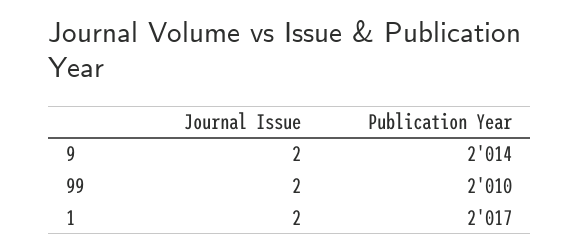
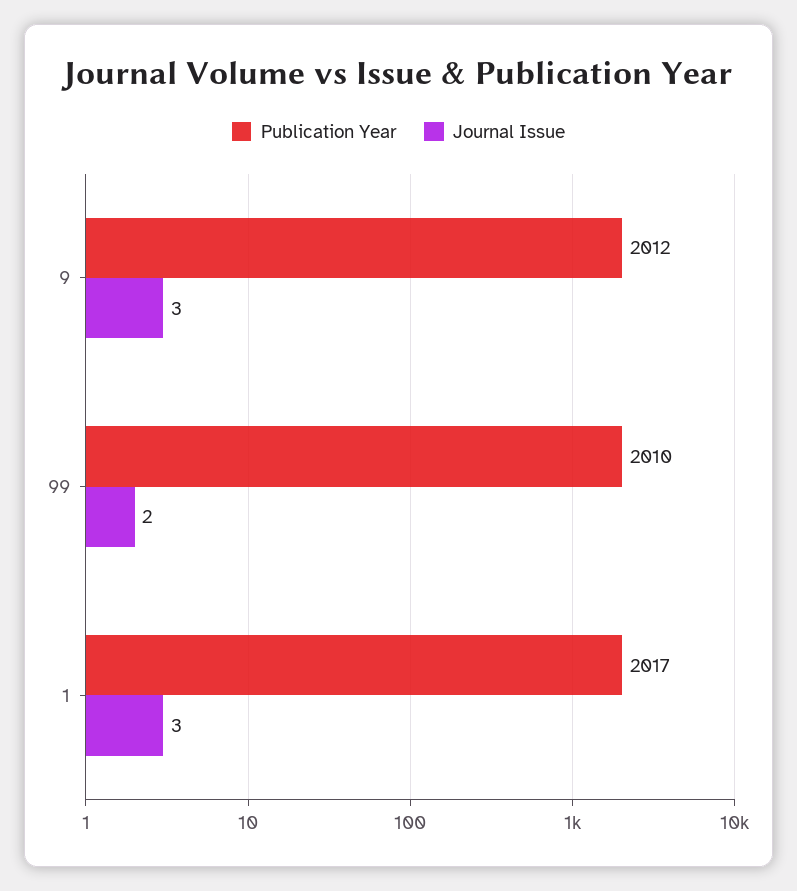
Journal Issue, 9: 2 -> 3
Publication Year, 9: 2014 -> 2012
Journal Issue, 1: 2 -> 3

